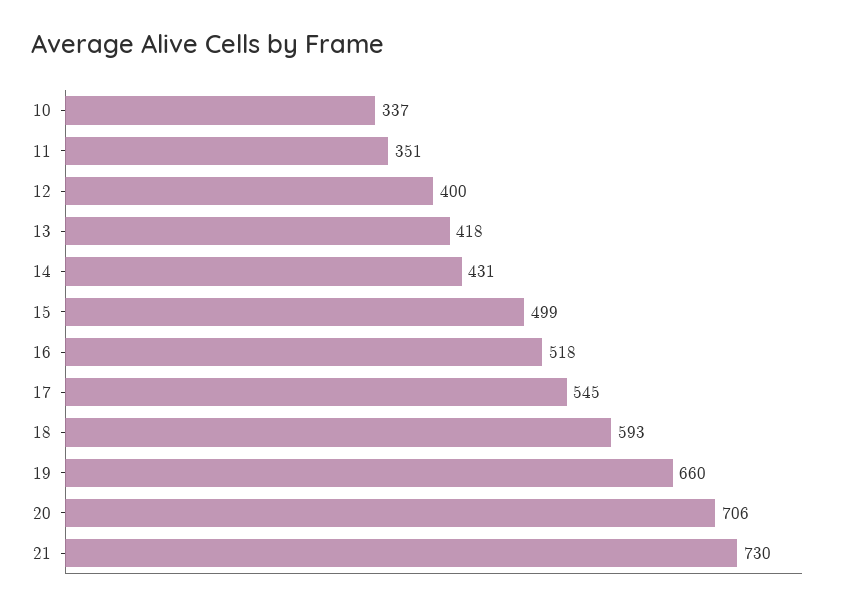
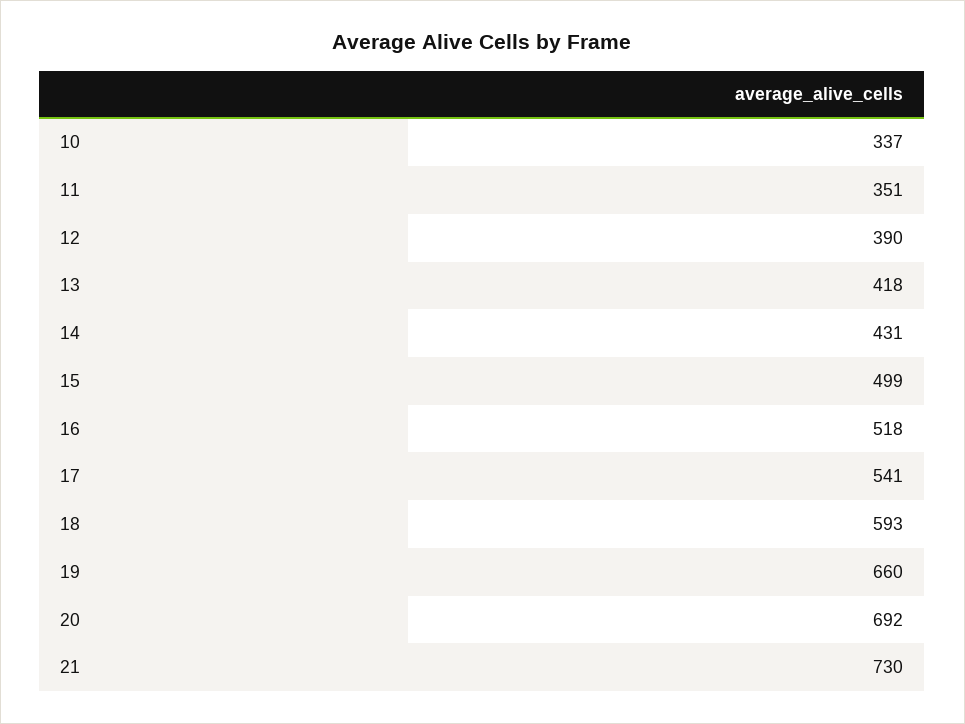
12: 400 -> 390
17: 545 -> 541
20: 706 -> 692

